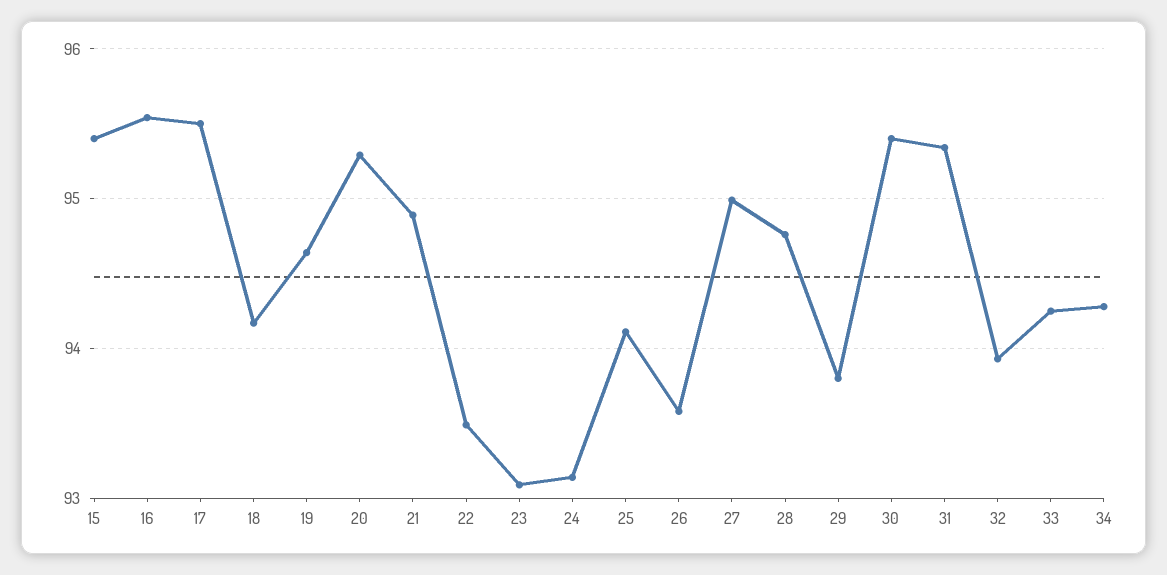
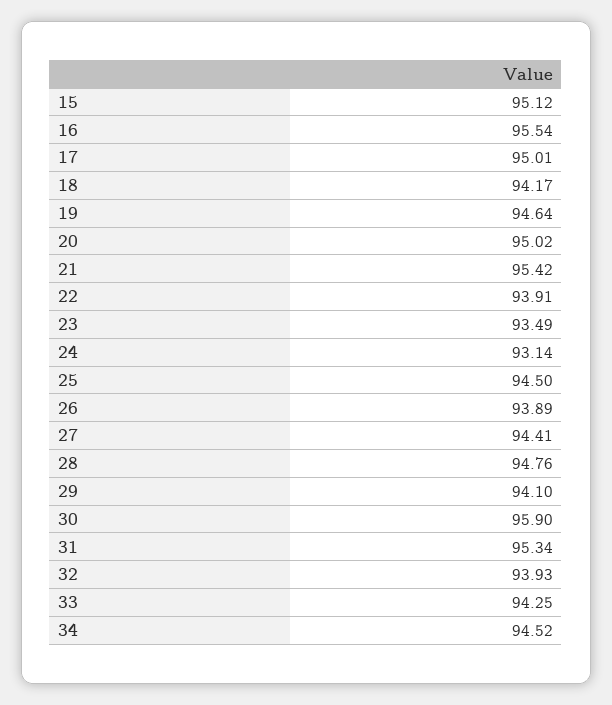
15: 95.4 -> 95.12
17: 95.5 -> 95.01
20: 95.3 -> 95.02
21: 94.9 -> 95.42
22: 93.5 -> 93.91
23: 93.1 -> 93.49
25: 94.1 -> 94.5
26: 93.6 -> 93.89
27: 95 -> 94.41
29: 93.8 -> 94.1
30: 95.4 -> 95.9
34: 94.3 -> 94.52

